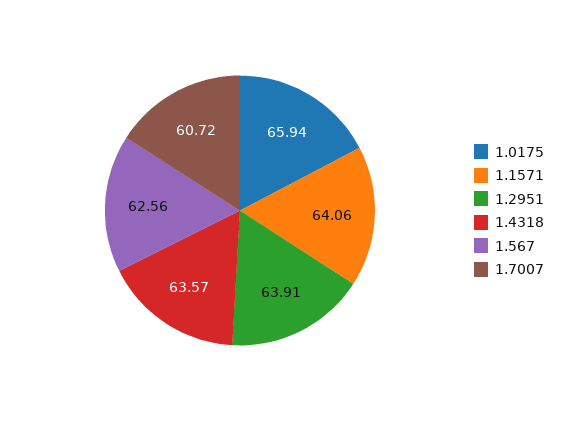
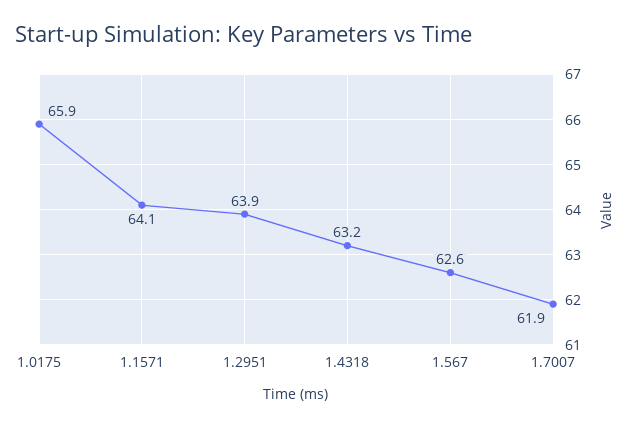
1.4318: 63.57 -> 63.2
1.7007: 60.72 -> 61.9

